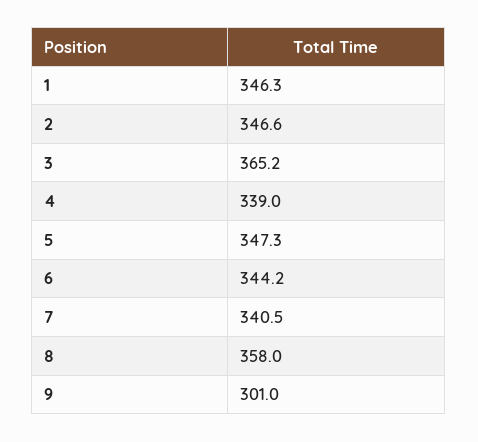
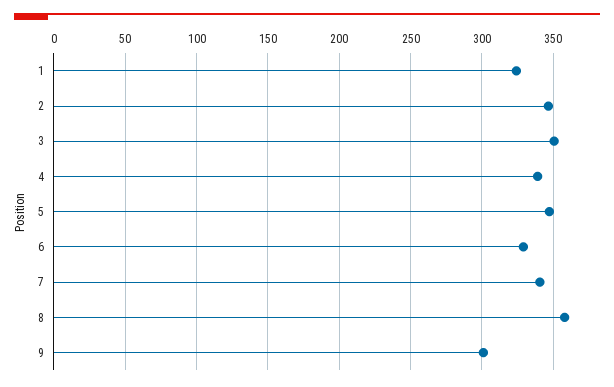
1: 346.3 -> 325
3: 365.2 -> 350
6: 344.2 -> 330

